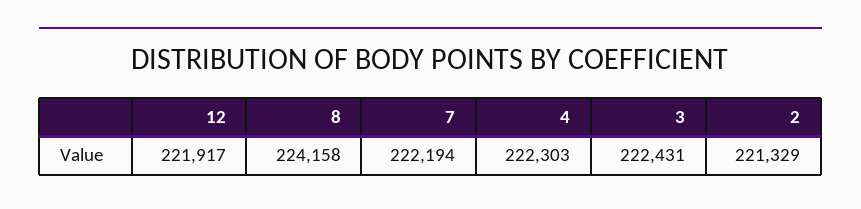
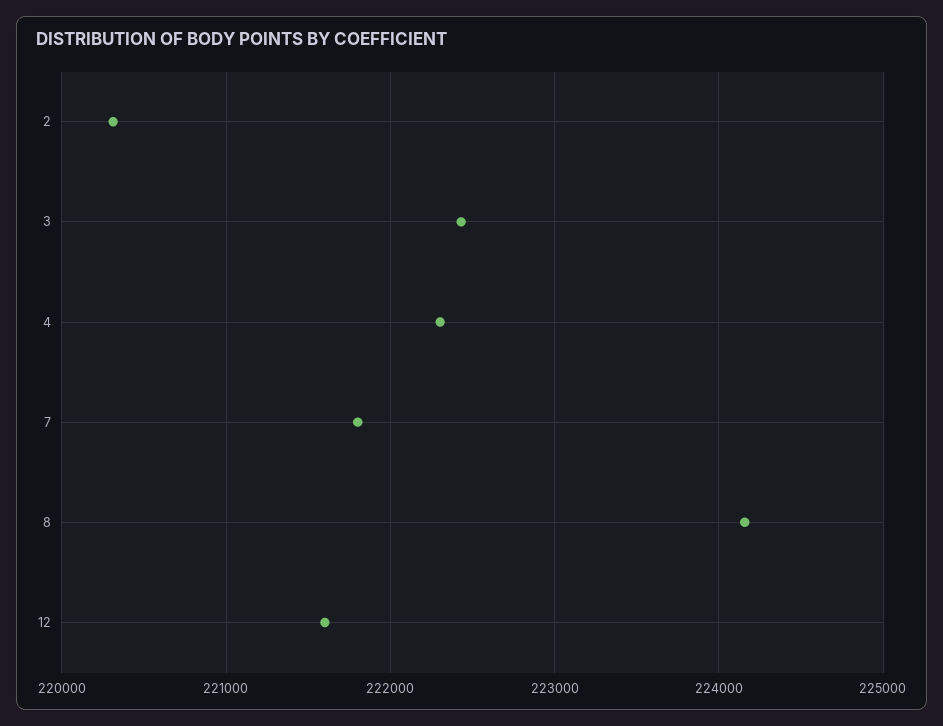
12: 221917 -> 221600
7: 222194 -> 221800
2: 221329 -> 220300

